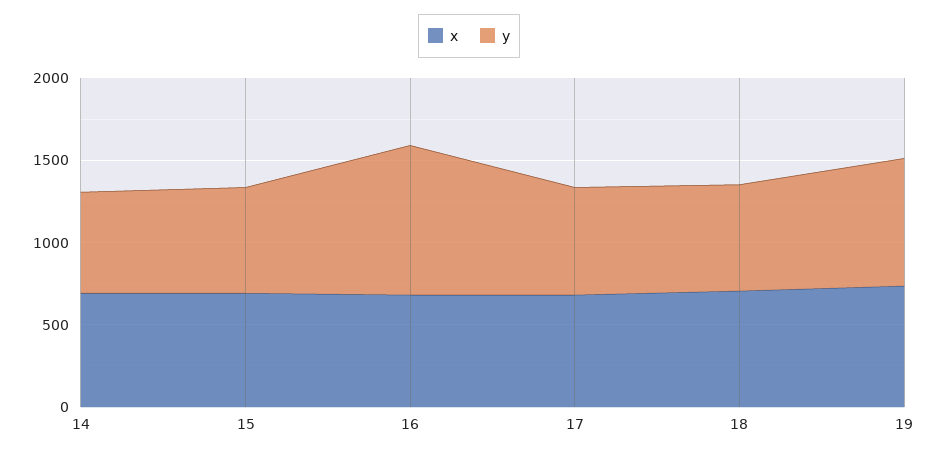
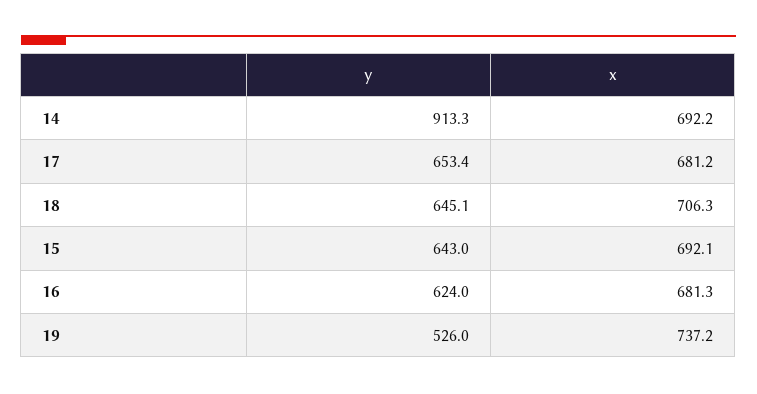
y, 14: 600 -> 913.3
y, 16: 900 -> 624
y, 19: 800 -> 526

